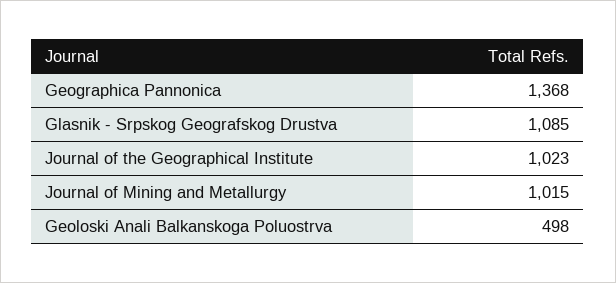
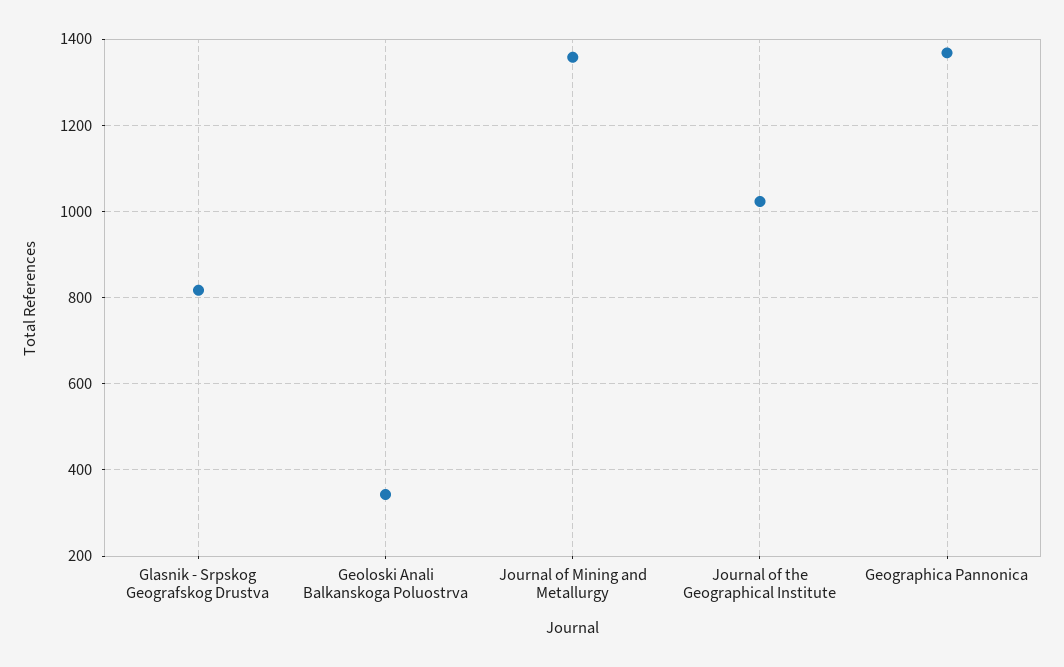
Glasnik - Srpskog Geografskog Drustva: 1085 -> 820
Journal of Mining and Metallurgy: 1015 -> 1360
Geoloski Anali Balkanskoga Poluostrva: 498 -> 340

